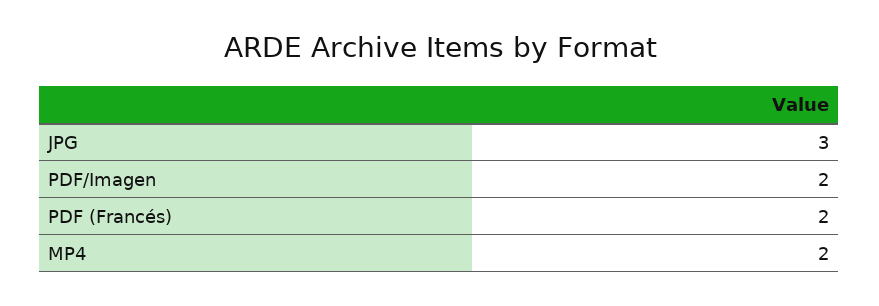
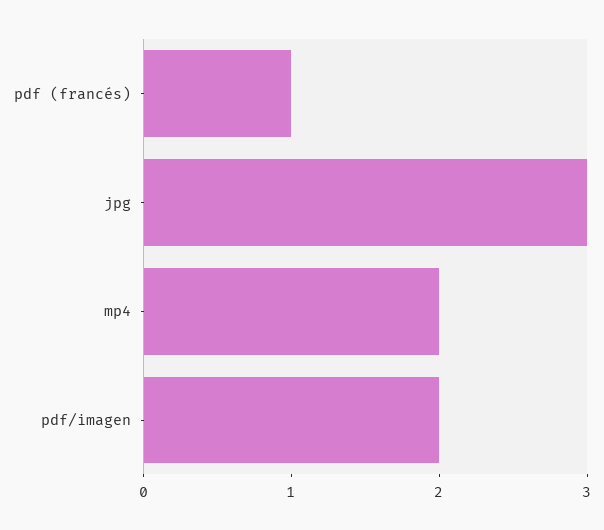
PDF (Francés): 2 -> 1

